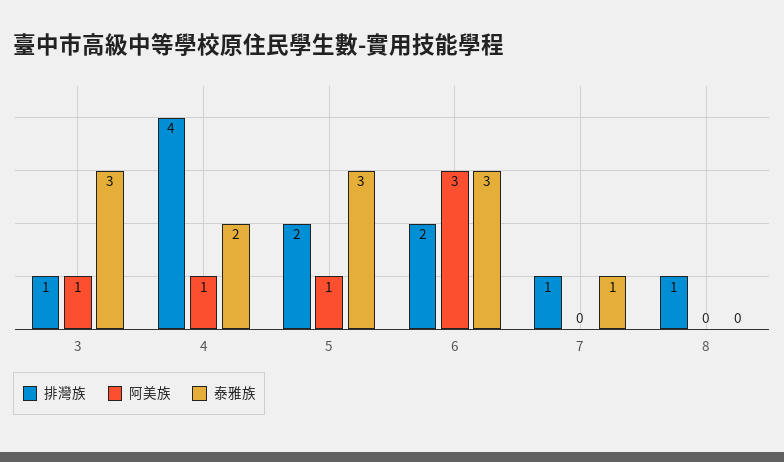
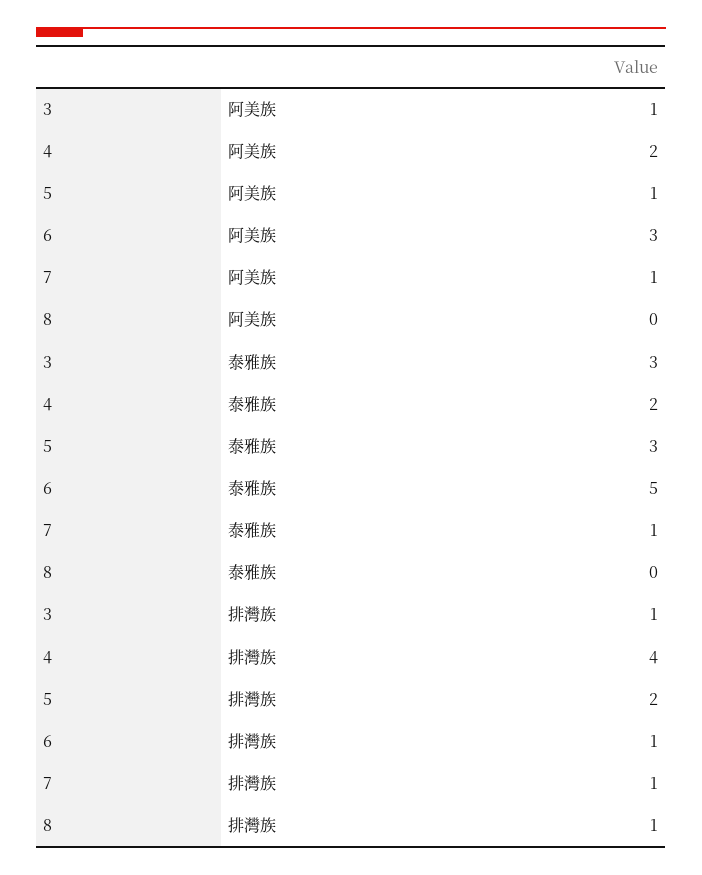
阿美族, 4: 1 -> 2
排灣族, 6: 2 -> 1
泰雅族, 6: 3 -> 5
阿美族, 7: 0 -> 1

